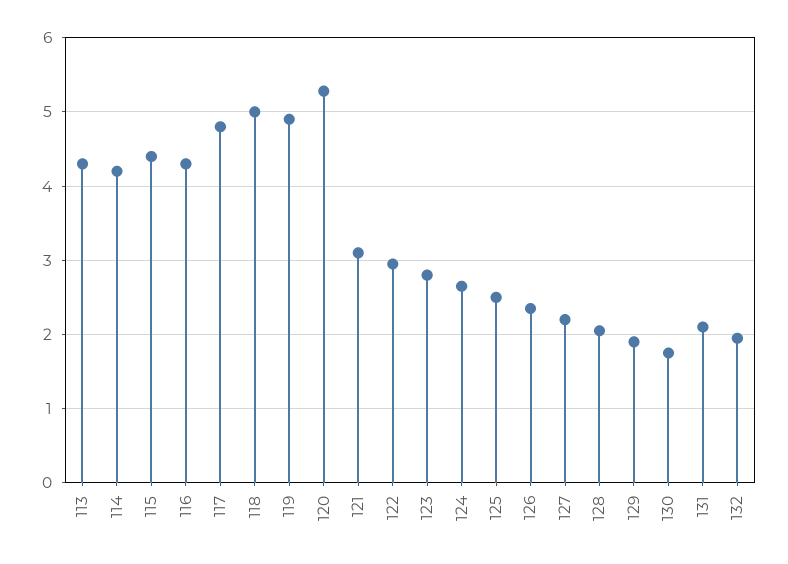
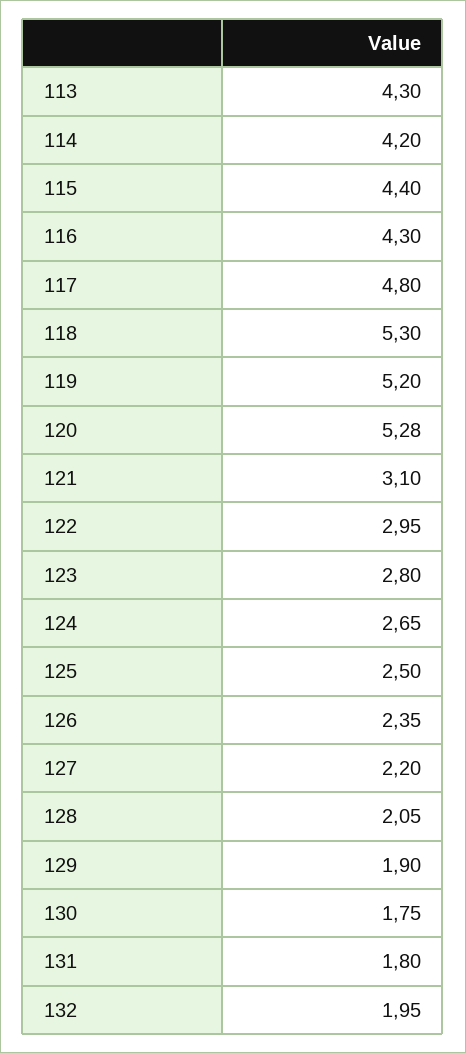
118: 5 -> 5.3
119: 4.9 -> 5.2
131: 2.1 -> 1.8

